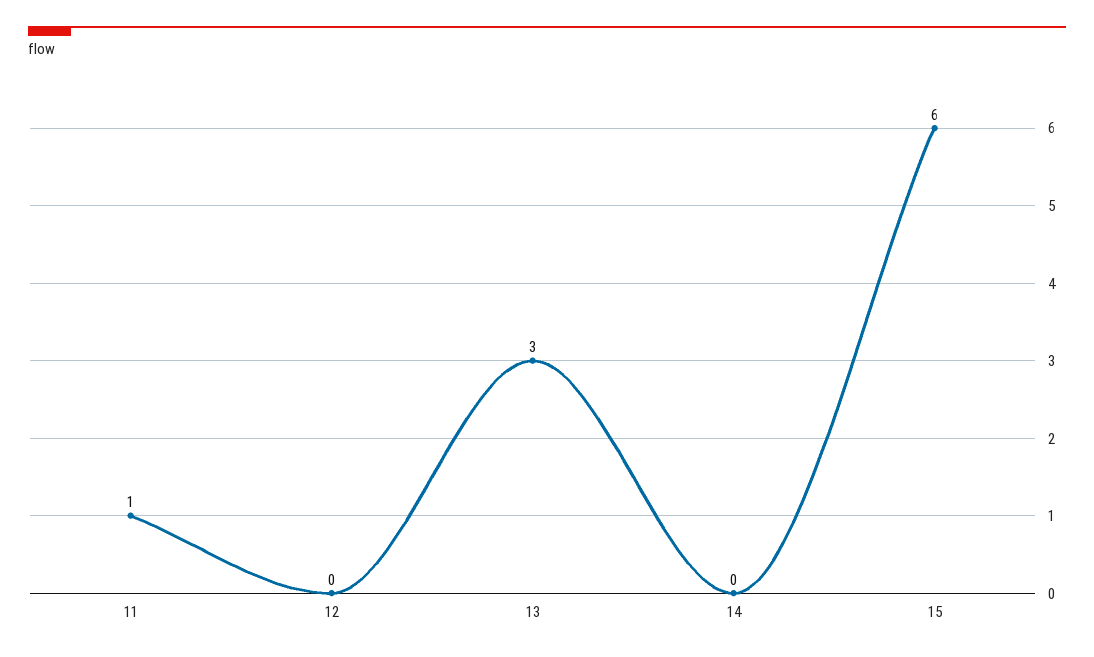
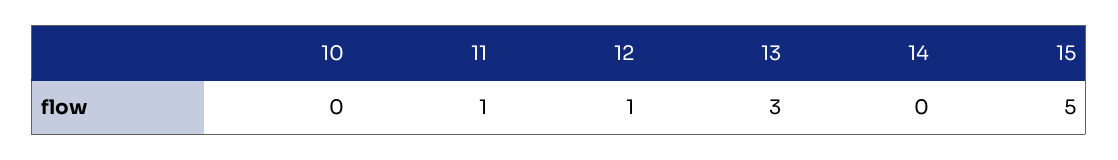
12: 0 -> 1
15: 6 -> 5
10: none -> 0

